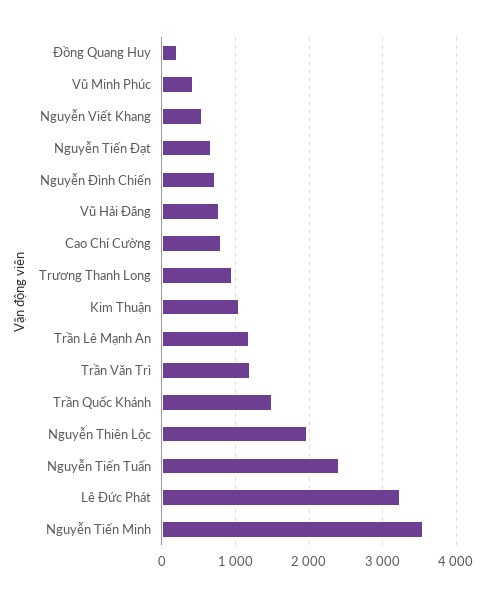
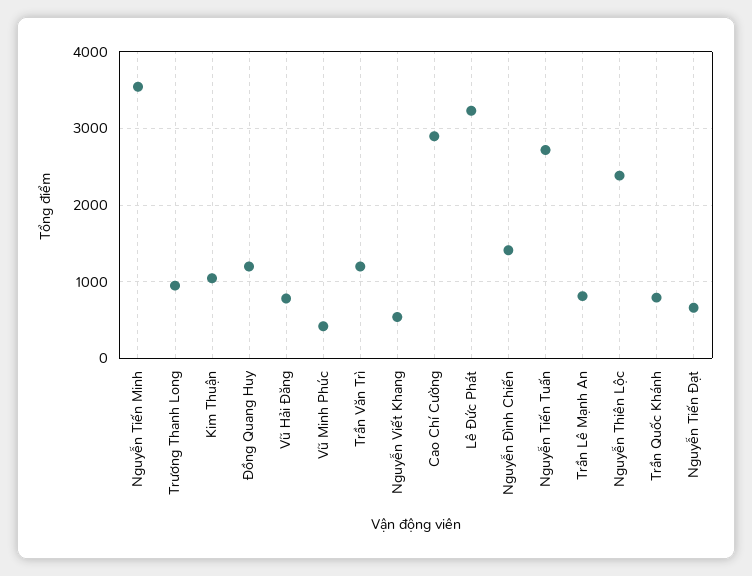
Đồng Quang Huy: 200 -> 1200
Nguyễn Đình Chiến: 700 -> 1400
Cao Chí Cường: 800 -> 2900
Trần Lê Mạnh An: 1200 -> 800
Trần Quốc Khánh: 1500 -> 800
Nguyễn Thiên Lộc: 2000 -> 2400
Nguyễn Tiến Tuấn: 2400 -> 2700

